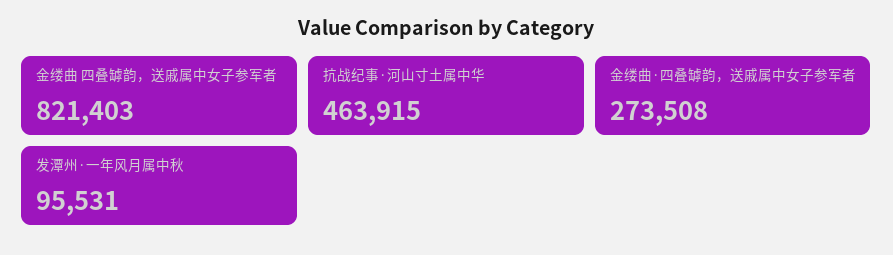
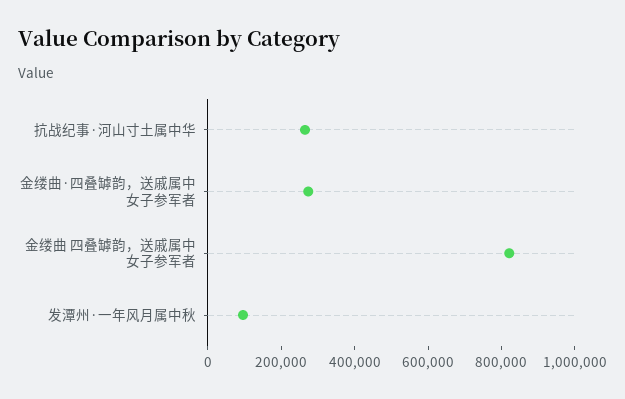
抗战纪事·河山寸土属中华: 463915 -> 250000

